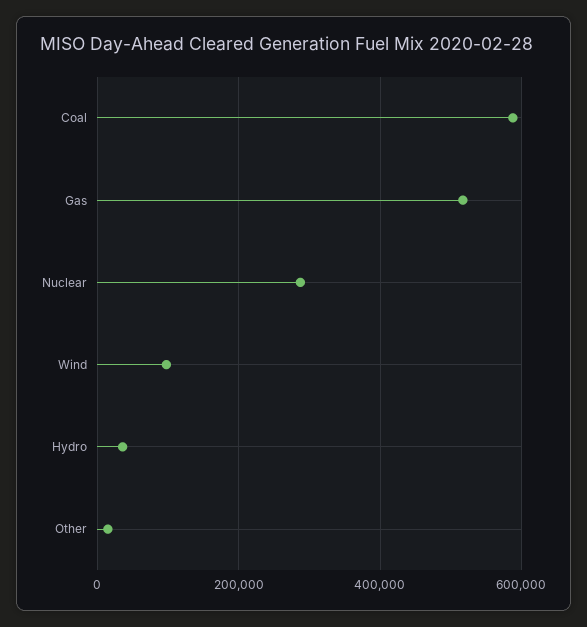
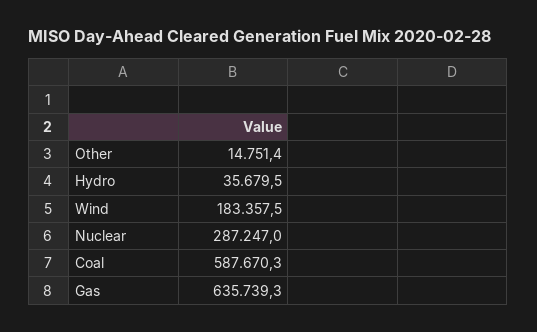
Gas: 520000 -> 635739.3
Wind: 100000 -> 183357.5

